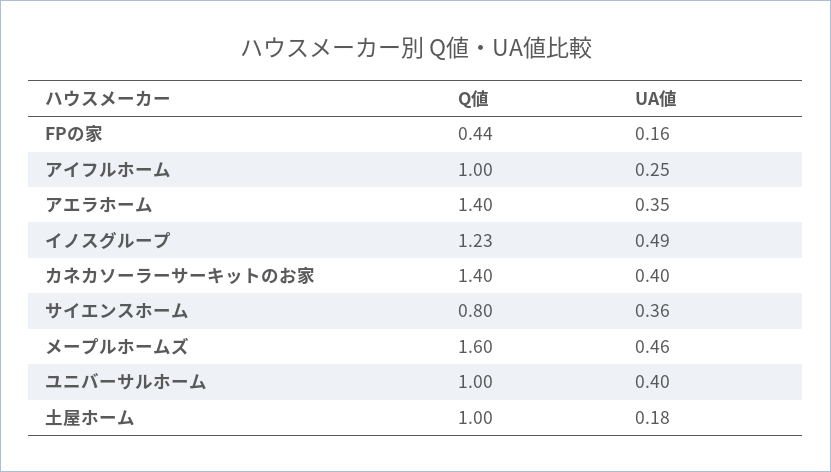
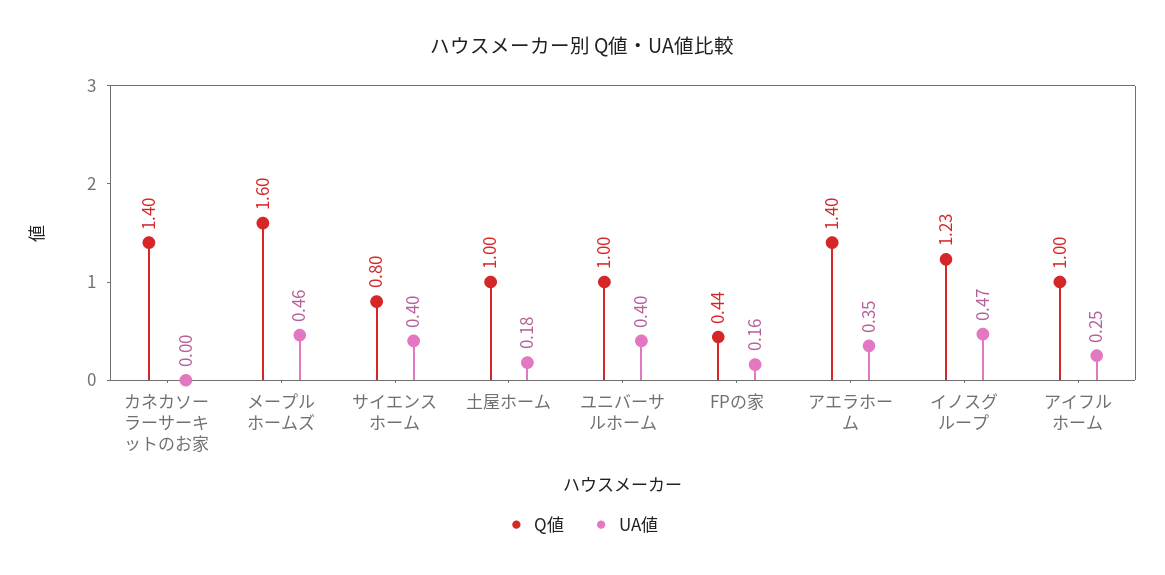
UA値, イノスグループ: 0.49 -> 0.47
UA値, カネカソーラーサーキットのお家: 0.4 -> 0
UA値, サイエンスホーム: 0.36 -> 0.4

